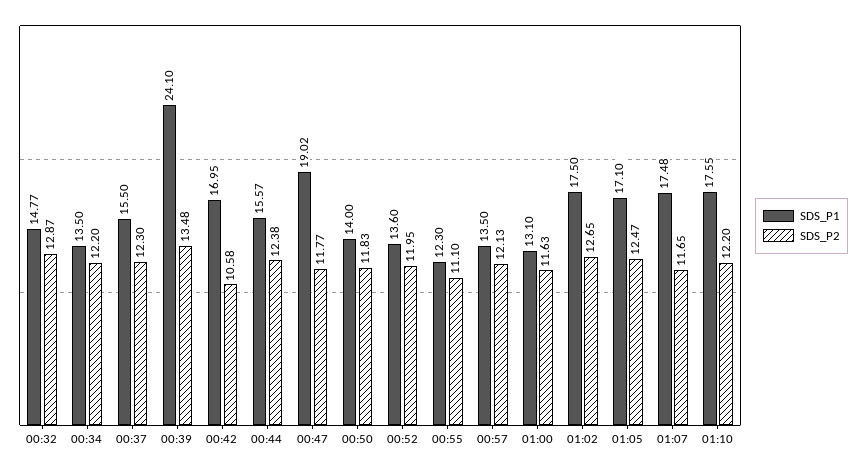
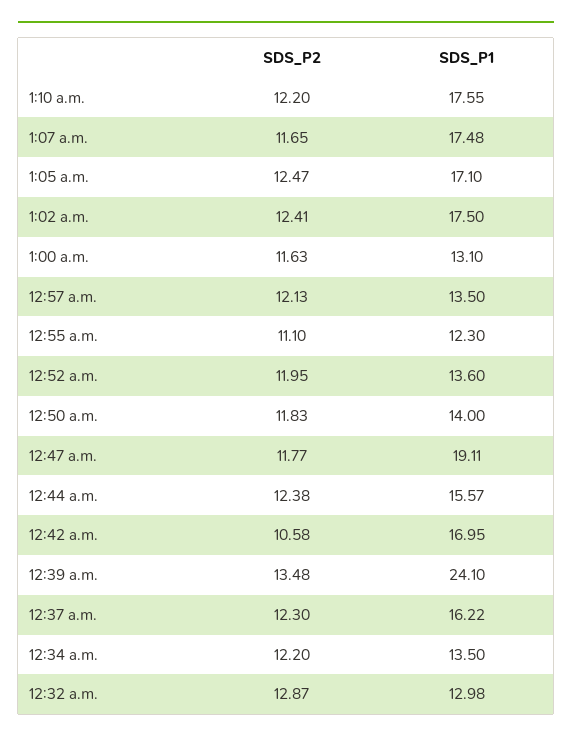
SDS_P1, 00:32: 14.77 -> 12.98
SDS_P1, 00:37: 15.5 -> 16.22
SDS_P1, 00:47: 19.02 -> 19.11
SDS_P2, 01:02: 12.65 -> 12.41

